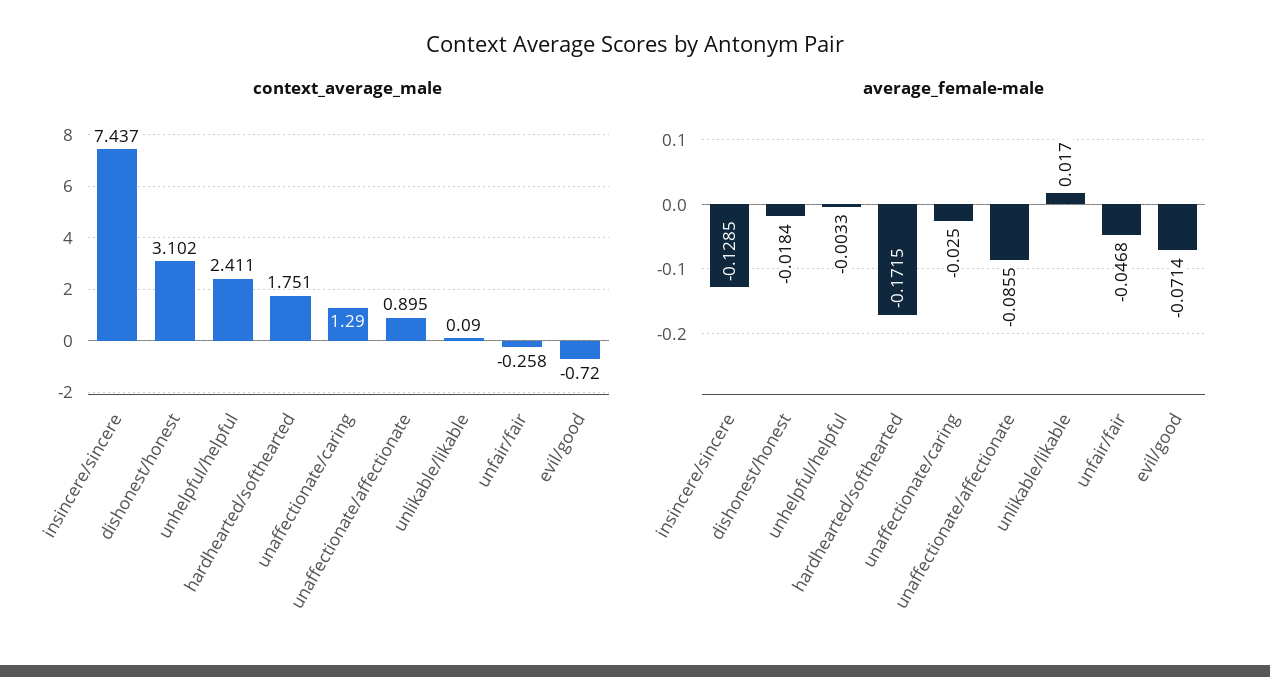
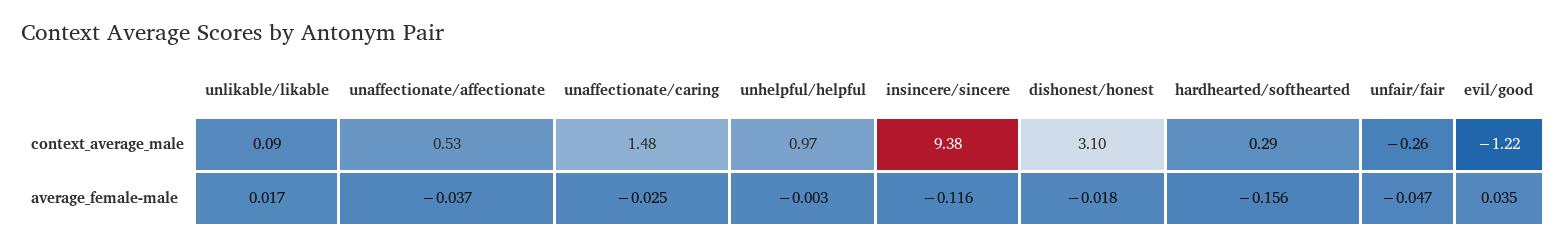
context_average_male, insincere/sincere: 7.437 -> 9.38
context_average_male, unhelpful/helpful: 2.411 -> 0.97
context_average_male, hardhearted/softhearted: 1.751 -> 0.29
context_average_male, unaffectionate/caring: 1.29 -> 1.48
context_average_male, unaffectionate/affectionate: 0.895 -> 0.53
context_average_male, evil/good: -0.72 -> -1.22
average_female-male, insincere/sincere: -0.1285 -> -0.116
average_female-male, hardhearted/softhearted: -0.1715 -> -0.156
average_female-male, unaffectionate/affectionate: -0.0855 -> -0.037
average_female-male, evil/good: -0.0714 -> 0.035

